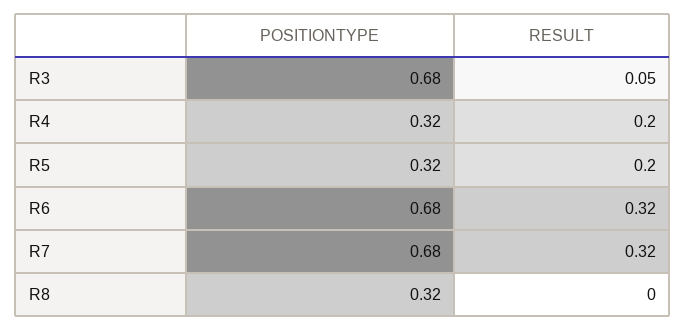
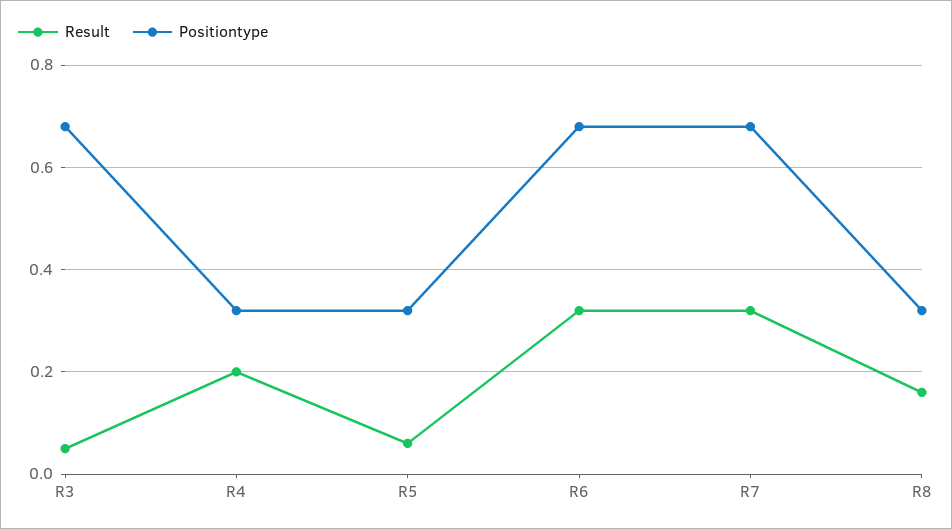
RESULT, R5: 0.2 -> 0.05
RESULT, R8: 0 -> 0.15

